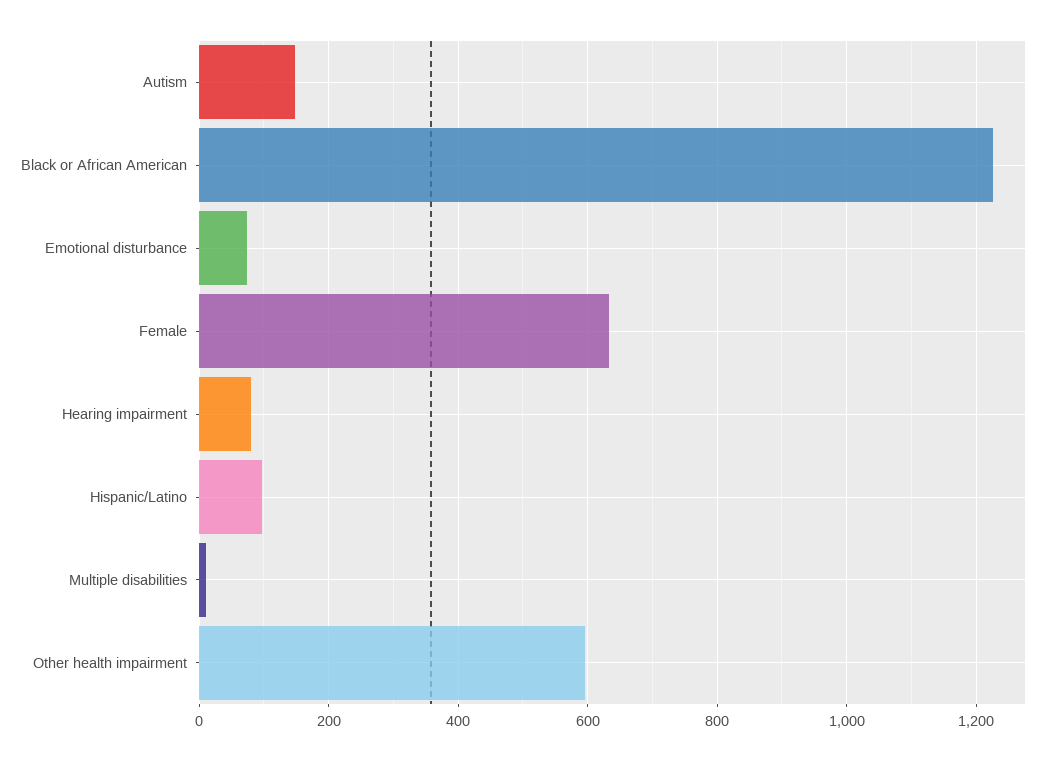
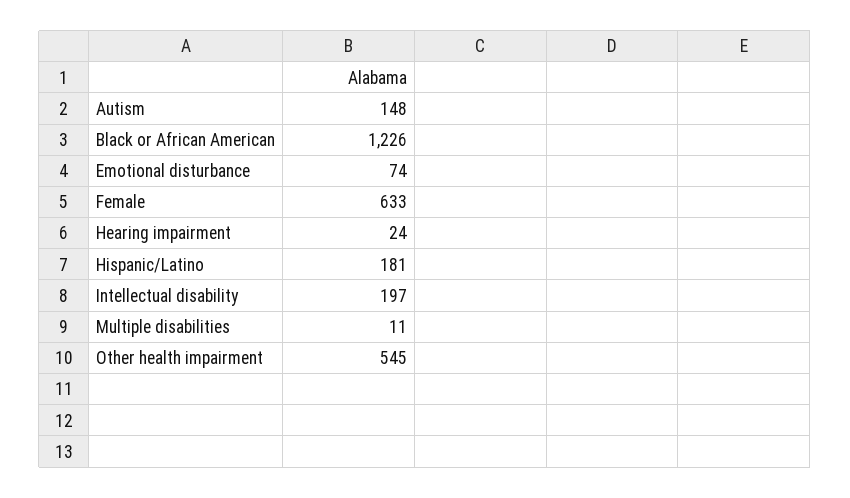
Hearing impairment: 80 -> 24
Hispanic/Latino: 100 -> 181
Other health impairment: 600 -> 545
Intellectual disability: none -> 197

